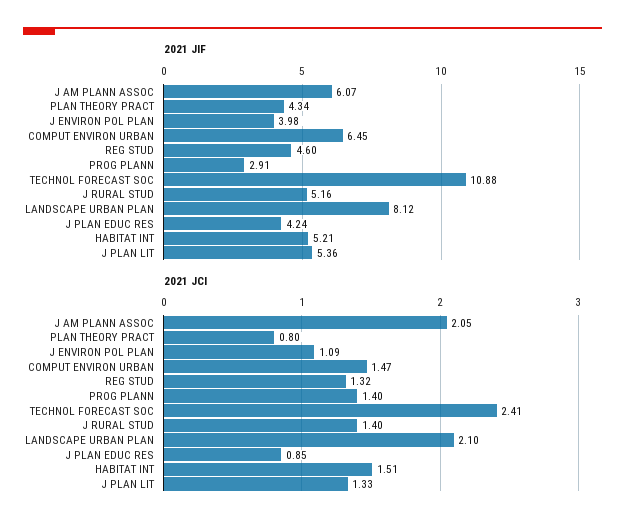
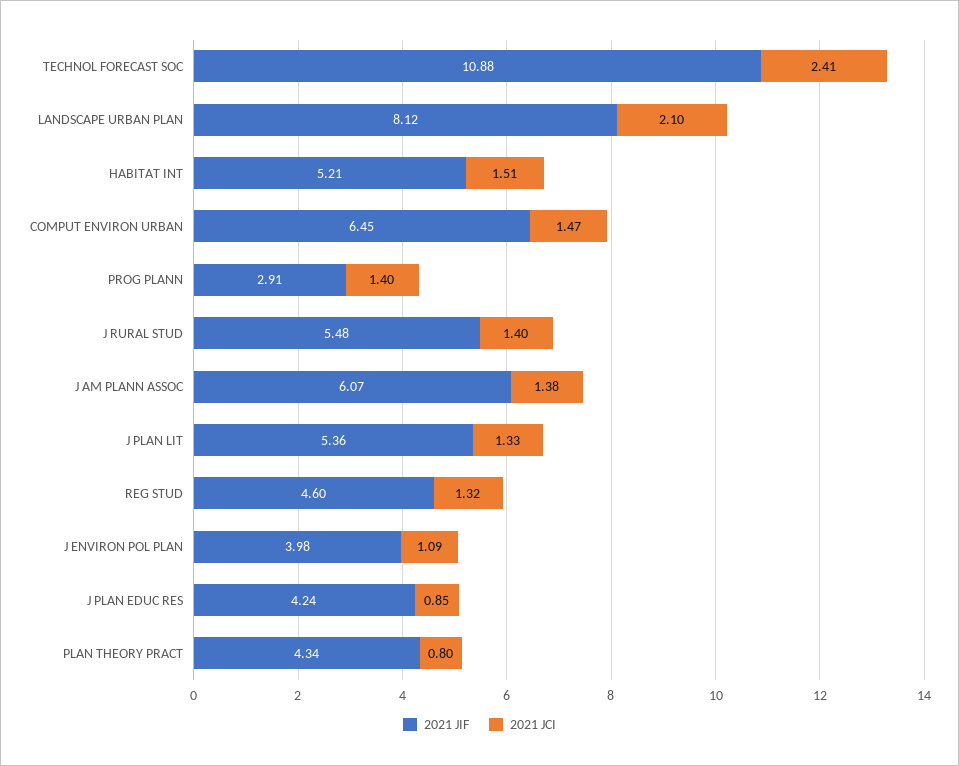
2021 JIF, J RURAL STUD: 5.16 -> 5.48
2021 JCI, J AM PLANN ASSOC: 2.05 -> 1.38

